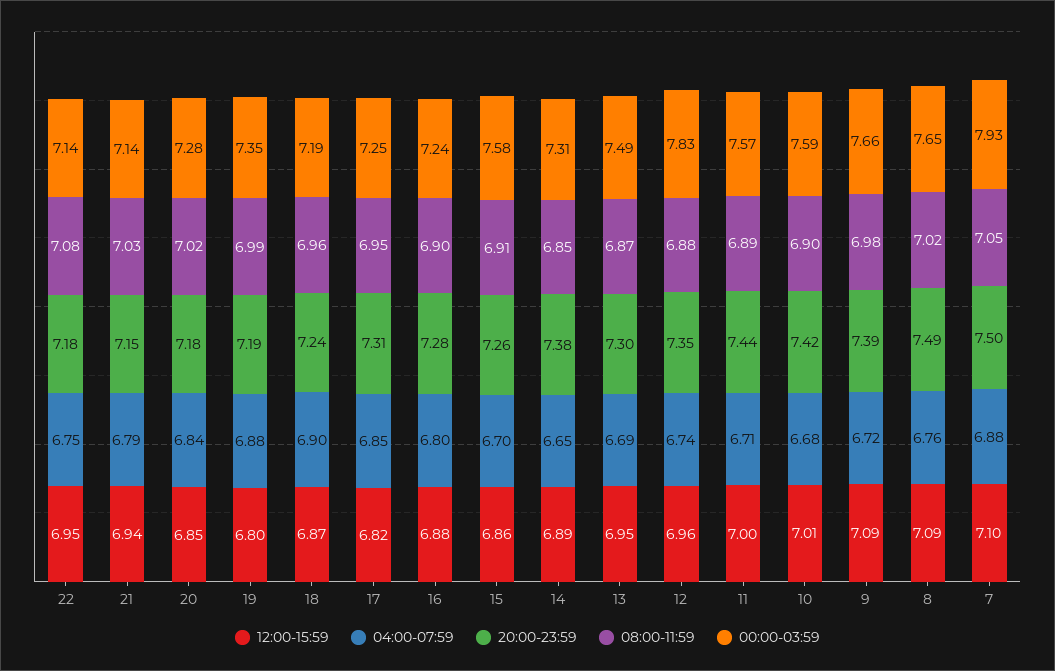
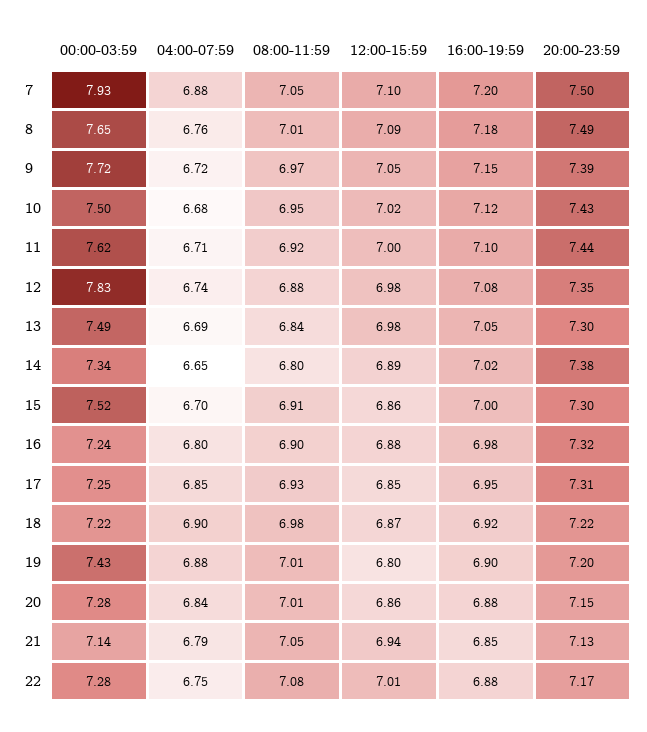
12:00-15:59, 22: 6.95 -> 7.01
20:00-23:59, 22: 7.18 -> 7.17
00:00-03:59, 22: 7.14 -> 7.28
20:00-23:59, 21: 7.15 -> 7.13
08:00-11:59, 21: 7.03 -> 7.05
12:00-15:59, 20: 6.85 -> 6.86
20:00-23:59, 20: 7.18 -> 7.15
08:00-11:59, 20: 7.02 -> 7.01
20:00-23:59, 19: 7.19 -> 7.2
08:00-11:59, 19: 6.99 -> 7.01
00:00-03:59, 19: 7.35 -> 7.43
20:00-23:59, 18: 7.24 -> 7.22
08:00-11:59, 18: 6.96 -> 6.98
00:00-03:59, 18: 7.19 -> 7.22
12:00-15:59, 17: 6.82 -> 6.85
08:00-11:59, 17: 6.95 -> 6.93
20:00-23:59, 16: 7.28 -> 7.32
20:00-23:59, 15: 7.26 -> 7.3
00:00-03:59, 15: 7.58 -> 7.52
08:00-11:59, 14: 6.85 -> 6.8
00:00-03:59, 14: 7.31 -> 7.34
12:00-15:59, 13: 6.95 -> 6.98
08:00-11:59, 13: 6.87 -> 6.84
12:00-15:59, 12: 6.96 -> 6.98
08:00-11:59, 11: 6.89 -> 6.92
00:00-03:59, 11: 7.57 -> 7.62
12:00-15:59, 10: 7.01 -> 7.02
20:00-23:59, 10: 7.42 -> 7.43
08:00-11:59, 10: 6.9 -> 6.95
00:00-03:59, 10: 7.59 -> 7.5
12:00-15:59, 9: 7.09 -> 7.05
08:00-11:59, 9: 6.98 -> 6.97
00:00-03:59, 9: 7.66 -> 7.72
08:00-11:59, 8: 7.02 -> 7.01
16:00-19:59, 7: none -> 7.2
16:00-19:59, 8: none -> 7.18
16:00-19:59, 9: none -> 7.15
16:00-19:59, 10: none -> 7.12
16:00-19:59, 11: none -> 7.1
16:00-19:59, 12: none -> 7.08
16:00-19:59, 13: none -> 7.05
16:00-19:59, 14: none -> 7.02
16:00-19:59, 15: none -> 7
16:00-19:59, 16: none -> 6.98
16:00-19:59, 17: none -> 6.95
16:00-19:59, 18: none -> 6.92
16:00-19:59, 19: none -> 6.9
16:00-19:59, 20: none -> 6.88
16:00-19:59, 21: none -> 6.85
16:00-19:59, 22: none -> 6.88

